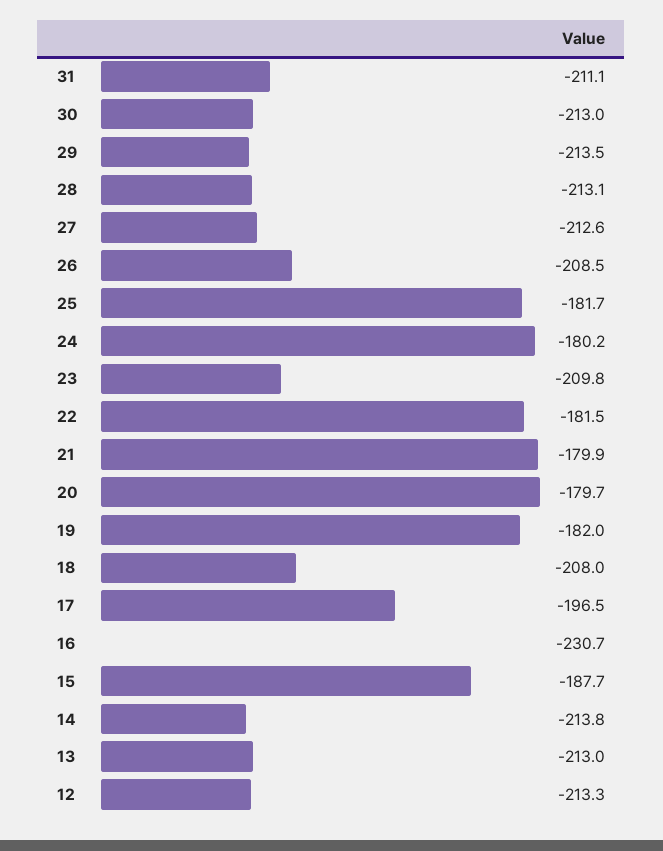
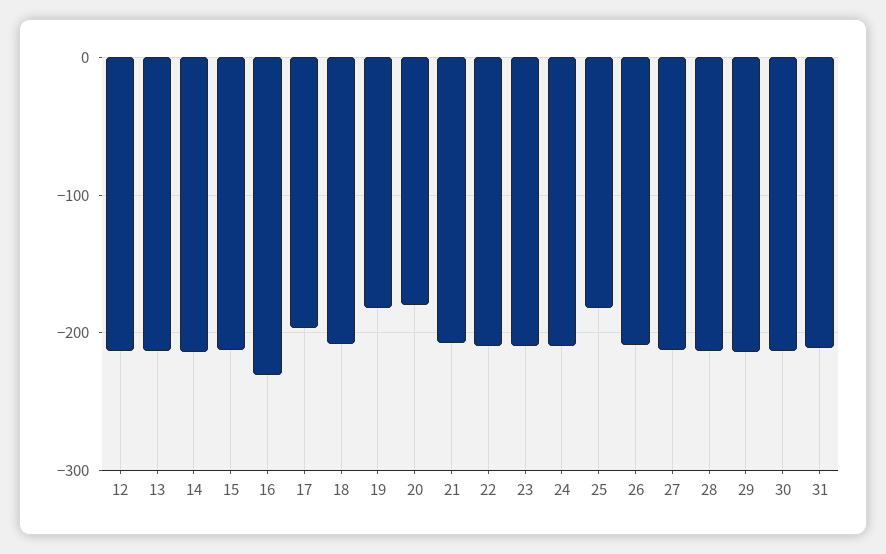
24: -180.2 -> -210
22: -181.5 -> -210
21: -179.9 -> -210
15: -187.7 -> -210

